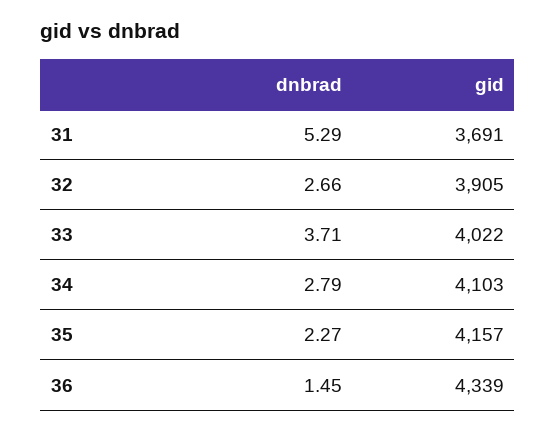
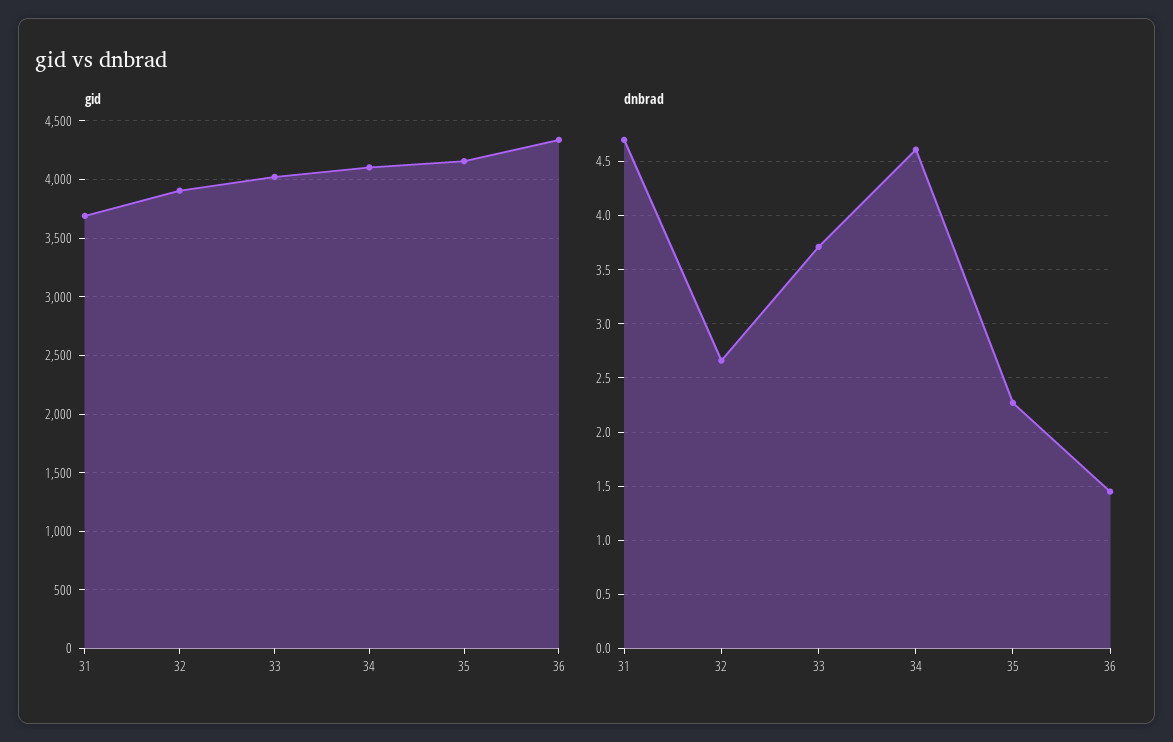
dnbrad, 31: 5.29 -> 4.7
dnbrad, 34: 2.79 -> 4.6

